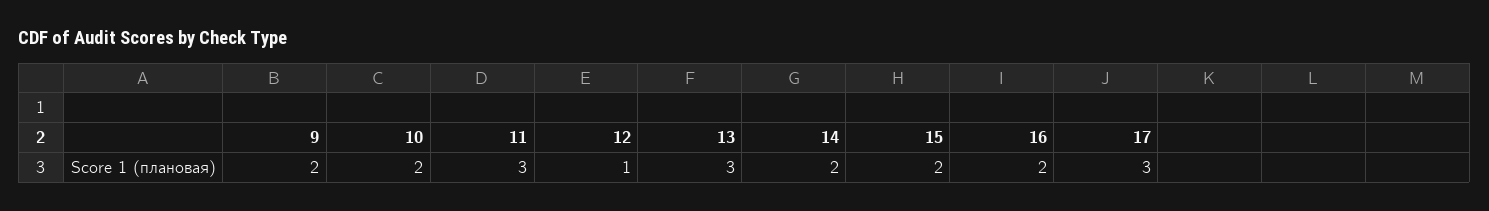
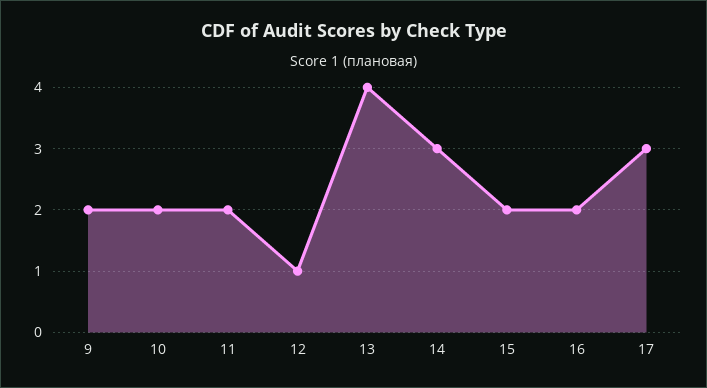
11: 3 -> 2
13: 3 -> 4
14: 2 -> 3

